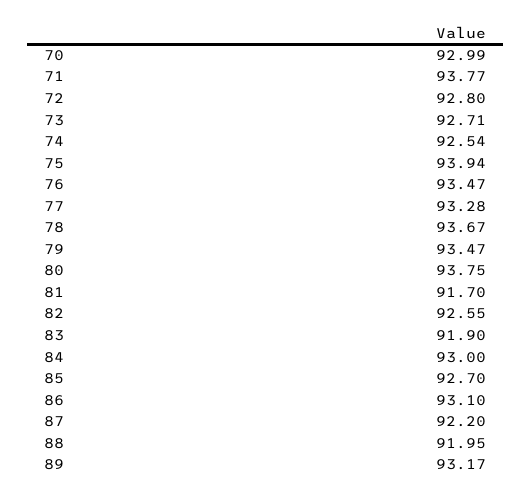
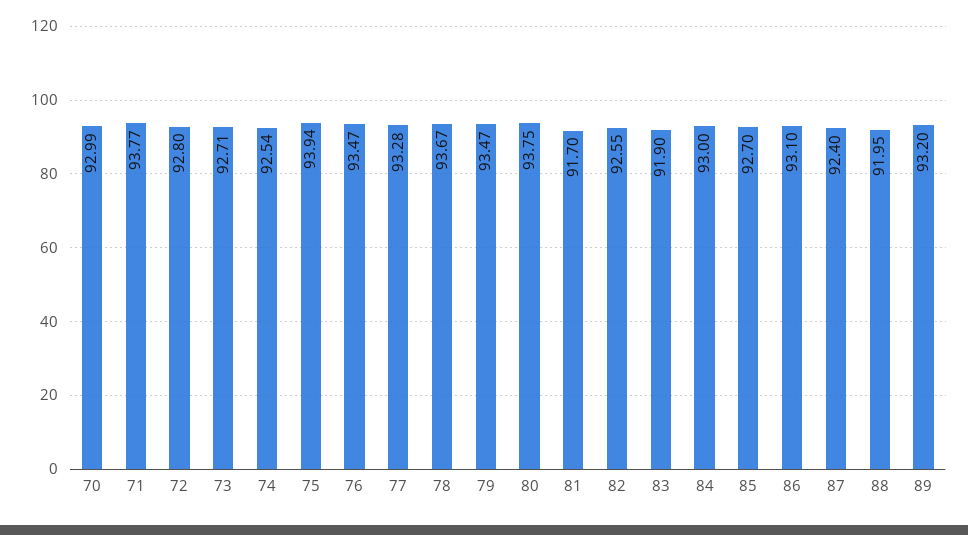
87: 92.2 -> 92.4
89: 93.17 -> 93.2

